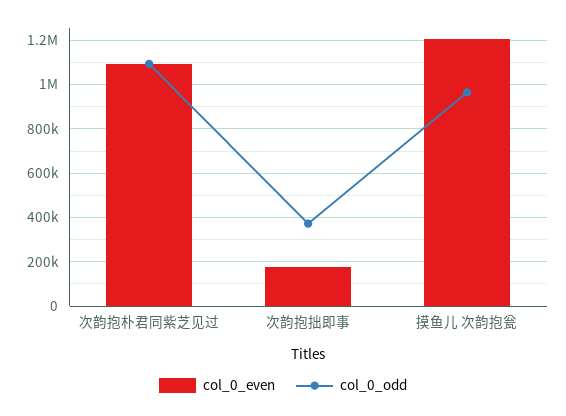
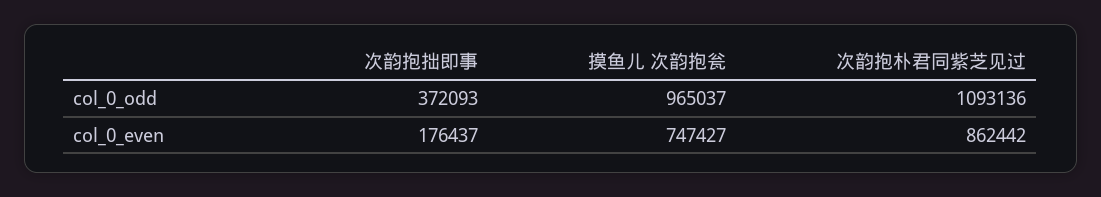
col_0_even, 次韵抱朴君同紫芝见过: 1100000 -> 862442
col_0_even, 摸鱼儿 次韵抱瓮: 1200000 -> 747427

